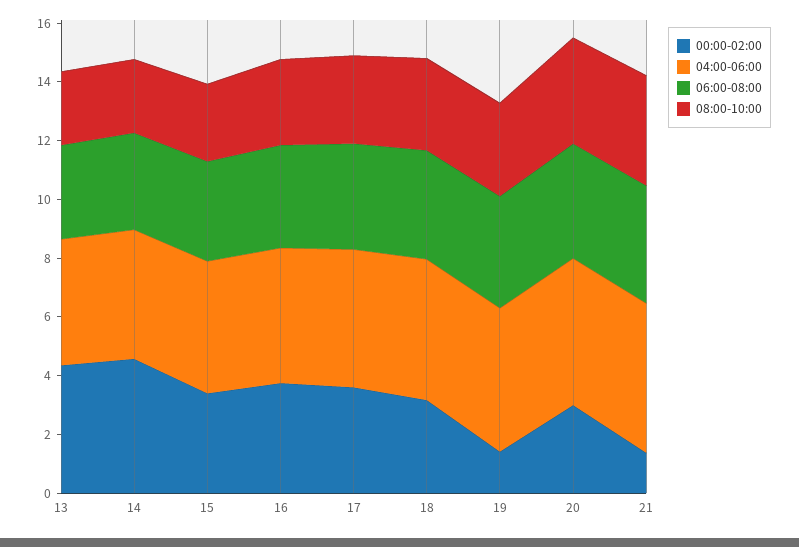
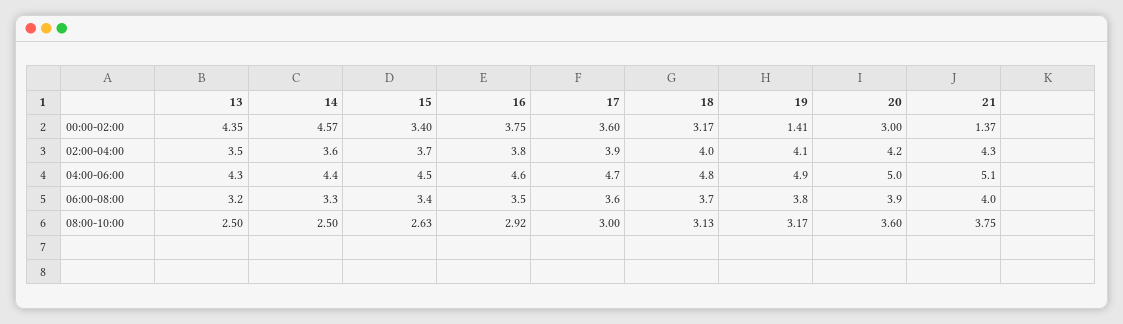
02:00-04:00, 13: none -> 3.5
02:00-04:00, 14: none -> 3.6
02:00-04:00, 15: none -> 3.7
02:00-04:00, 16: none -> 3.8
02:00-04:00, 17: none -> 3.9
02:00-04:00, 18: none -> 4
02:00-04:00, 19: none -> 4.1
02:00-04:00, 20: none -> 4.2
02:00-04:00, 21: none -> 4.3

